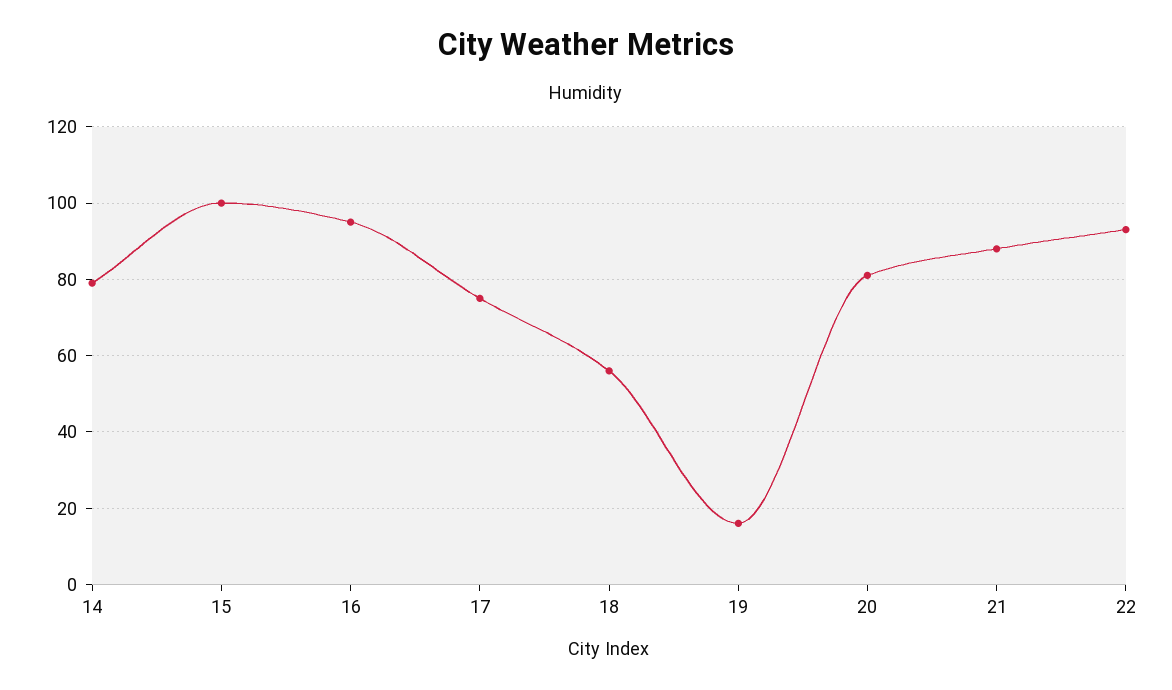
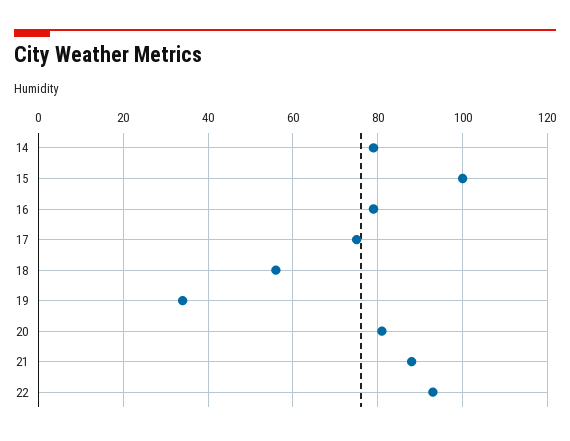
16: 95 -> 80
19: 15 -> 35

